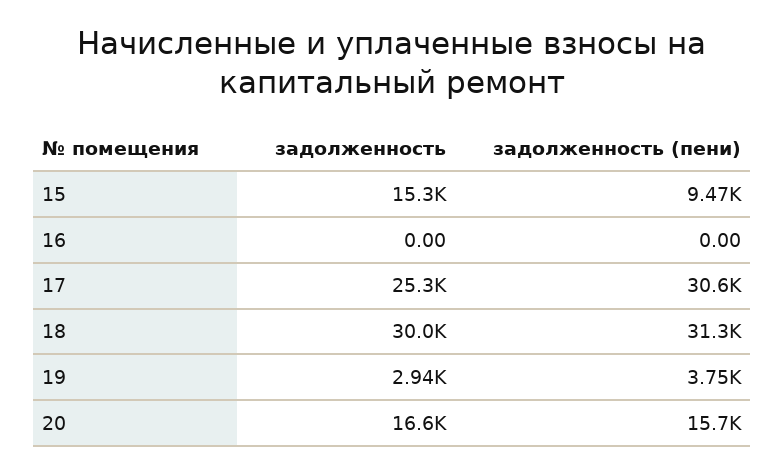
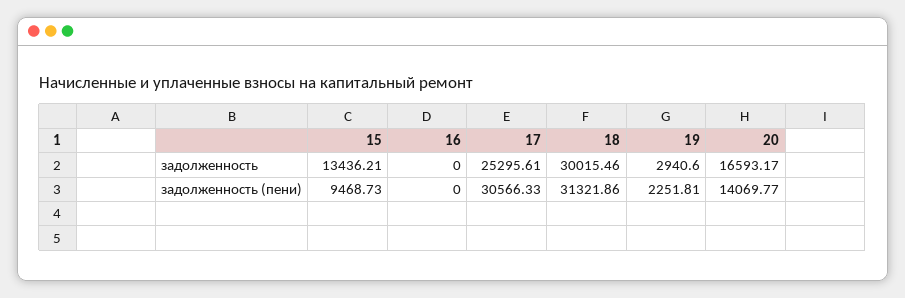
задолженность, 15: 15300 -> 13436.21
задолженность (пени), 19: 3750 -> 2251.81
задолженность (пени), 20: 15700 -> 14069.77

